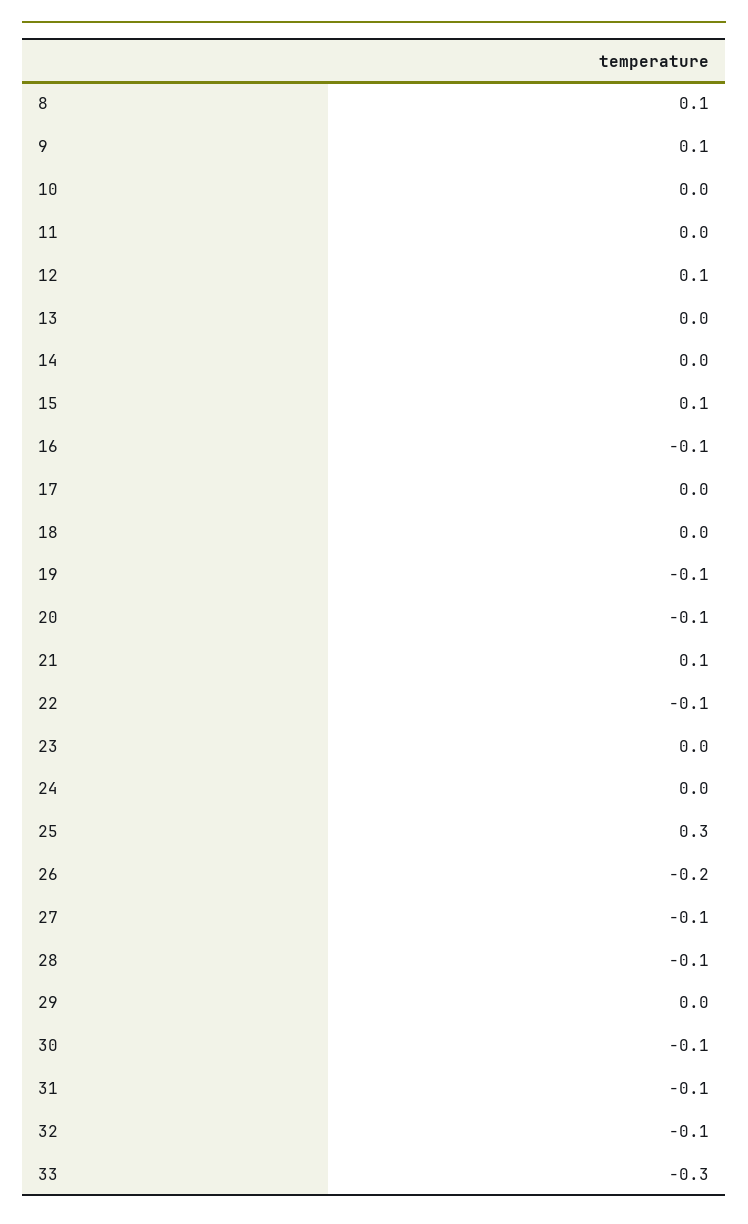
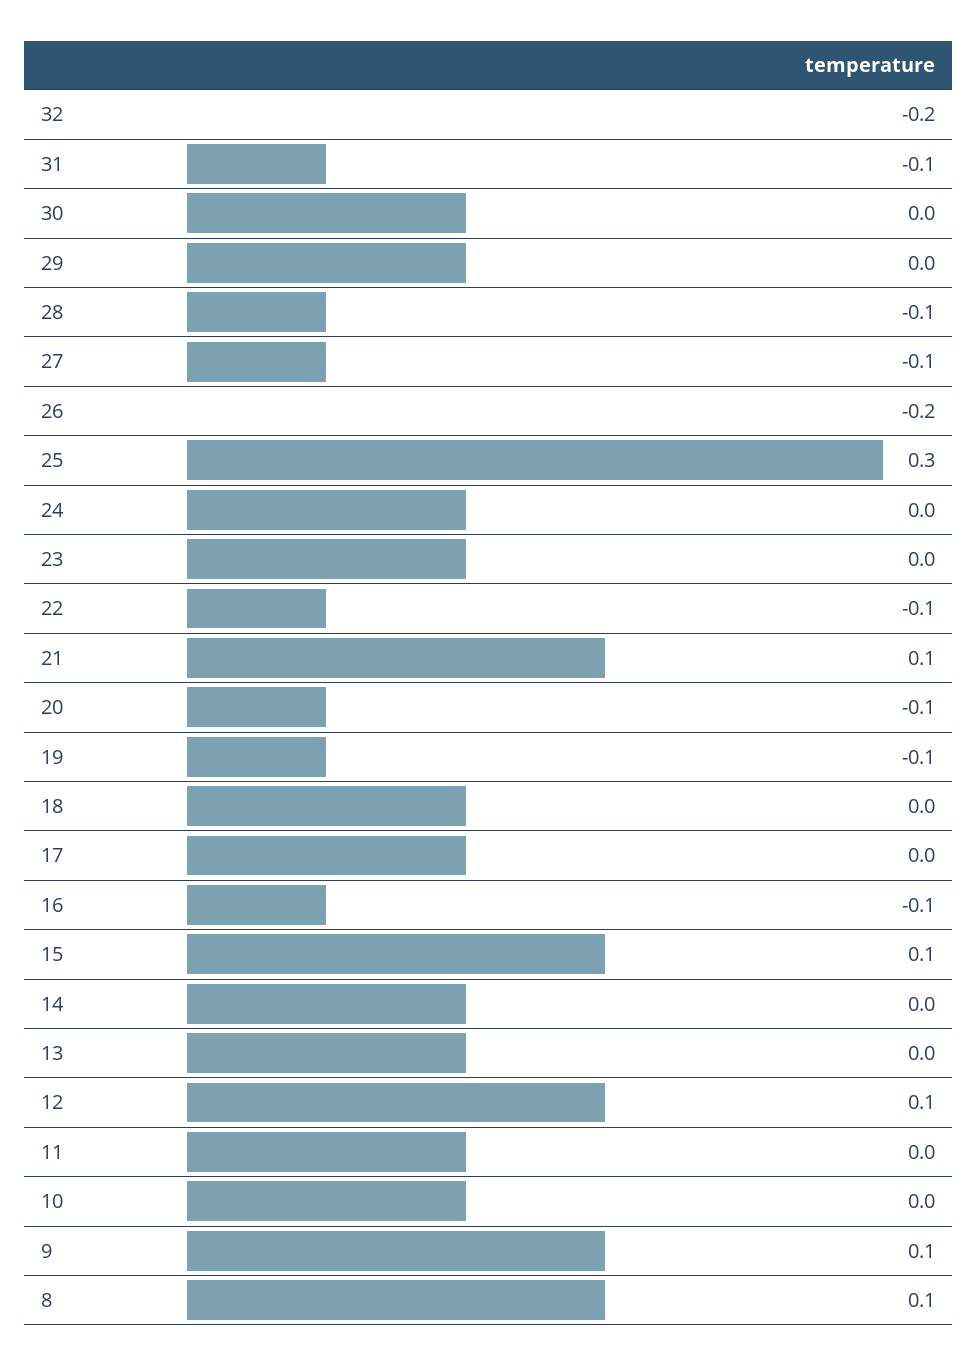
30: -0.1 -> 0
32: -0.1 -> -0.2
33: -0.3 -> none

